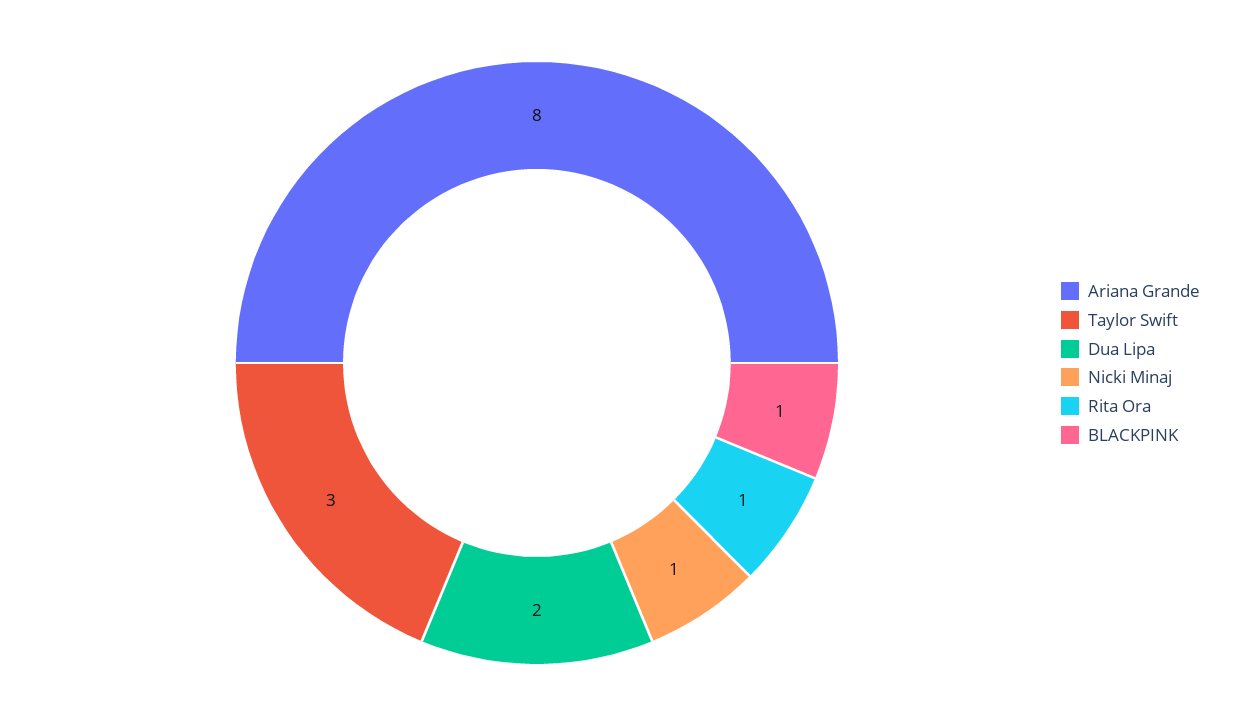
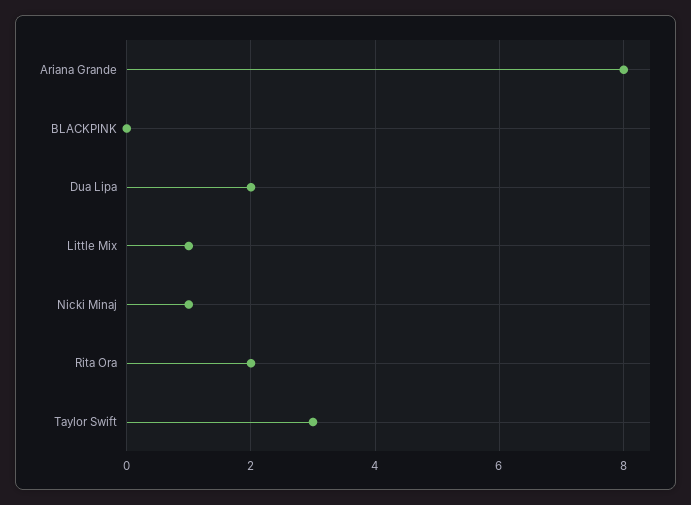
Rita Ora: 1 -> 2
BLACKPINK: 1 -> 0
Little Mix: none -> 1

